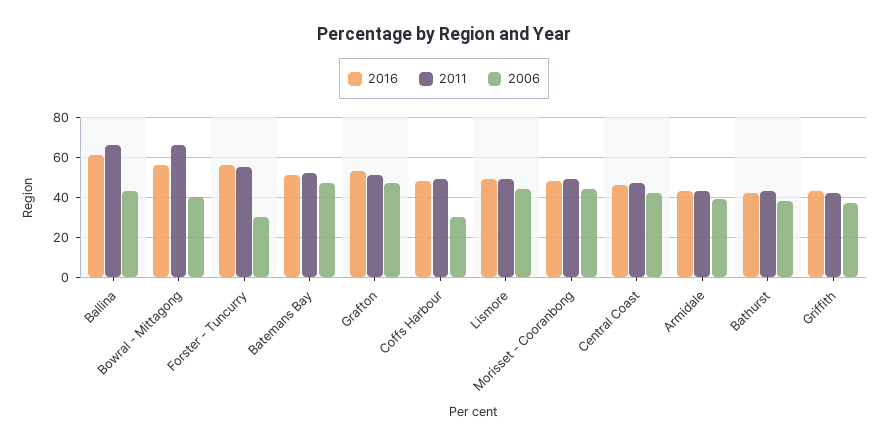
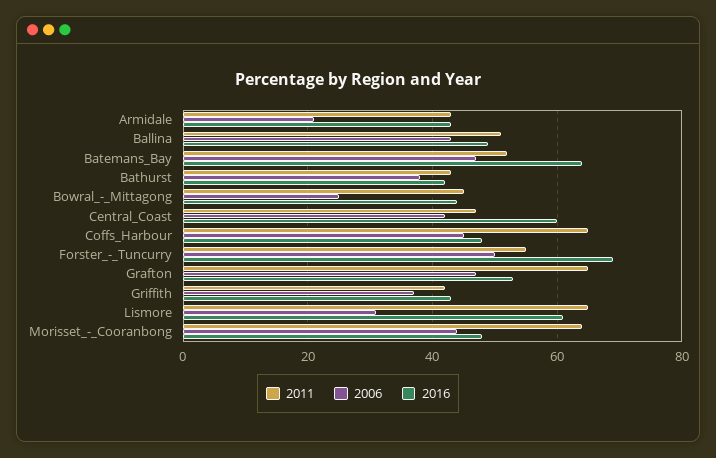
2016, Ballina: 60 -> 50
2011, Ballina: 65 -> 50
2016, Bowral - Mittagong: 55 -> 45
2011, Bowral - Mittagong: 65 -> 45
2006, Bowral - Mittagong: 40 -> 25
2016, Forster - Tuncurry: 55 -> 70
2006, Forster - Tuncurry: 30 -> 50
2016, Batemans Bay: 50 -> 65
2011, Grafton: 50 -> 65
2011, Coffs Harbour: 50 -> 65
2006, Coffs Harbour: 30 -> 45
2016, Lismore: 50 -> 60
2011, Lismore: 50 -> 65
2006, Lismore: 45 -> 30
2011, Morisset - Cooranbong: 50 -> 65
2016, Central Coast: 45 -> 60
2006, Armidale: 40 -> 20

